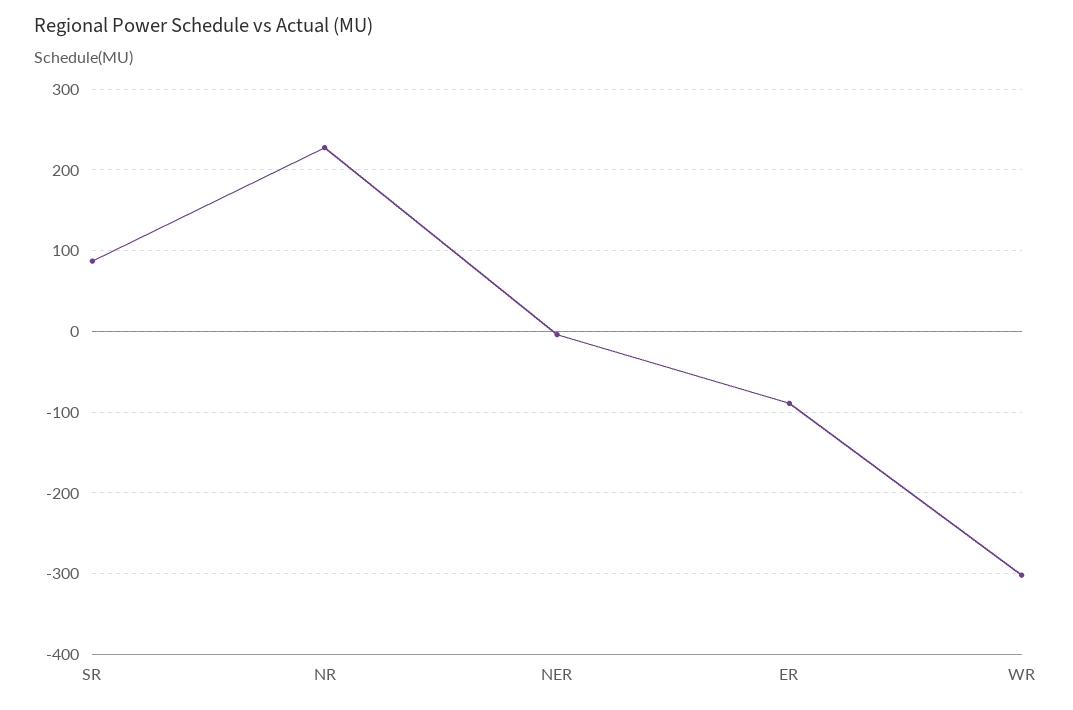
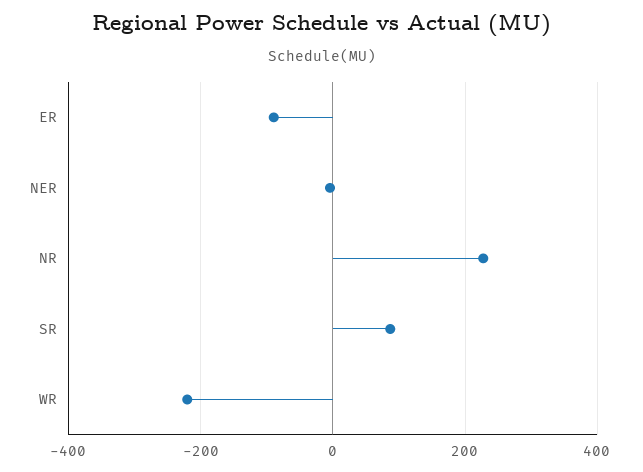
WR: -300 -> -220

